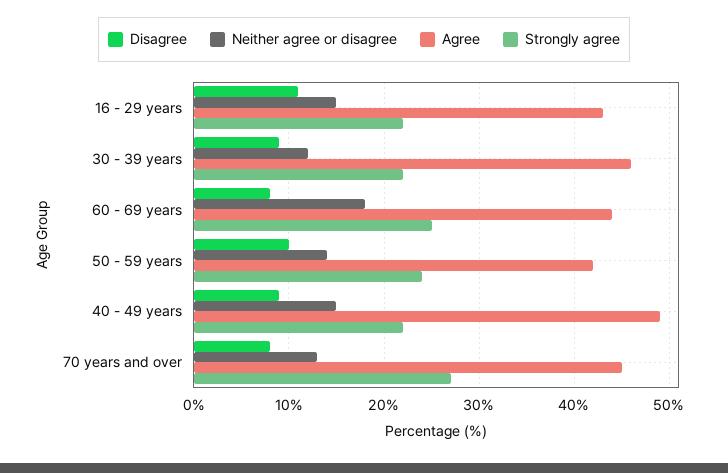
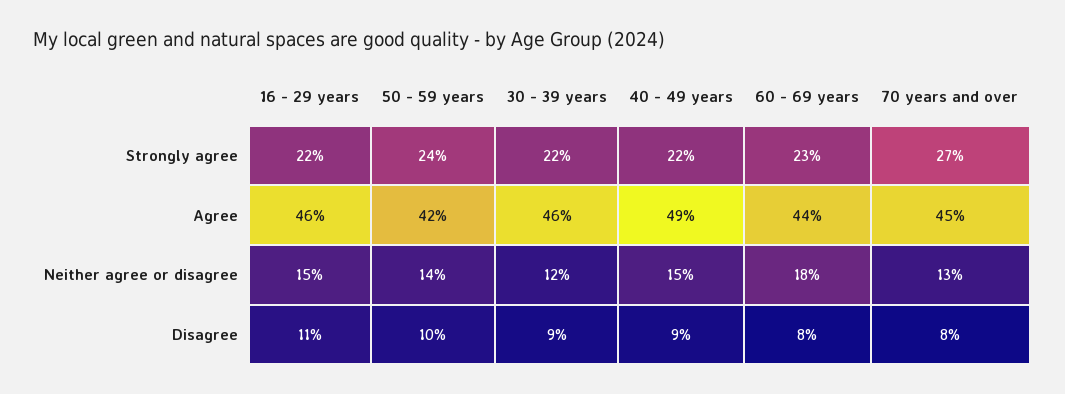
Agree, 16 - 29 years: 43 -> 46
Strongly agree, 60 - 69 years: 25 -> 23

